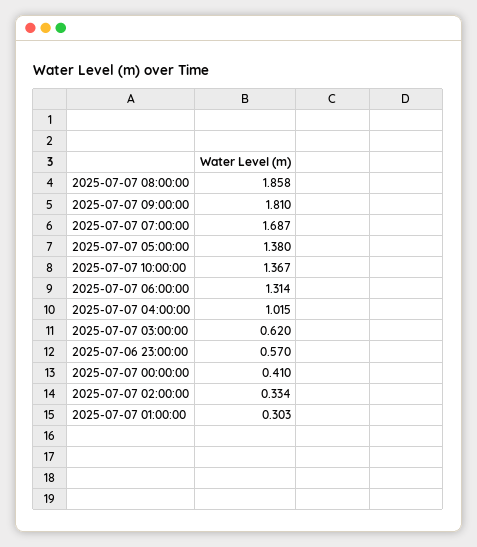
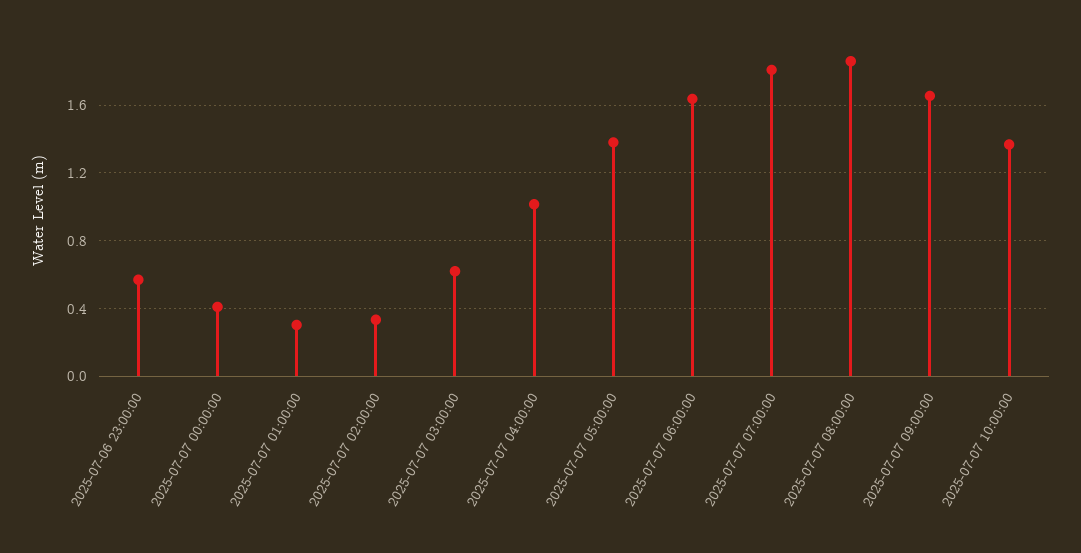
2025-07-07 09:00:00: 1.81 -> 1.65
2025-07-07 07:00:00: 1.687 -> 1.8
2025-07-07 06:00:00: 1.314 -> 1.65

